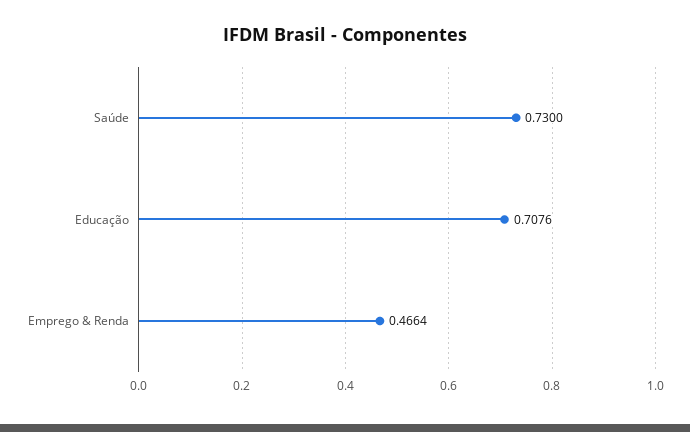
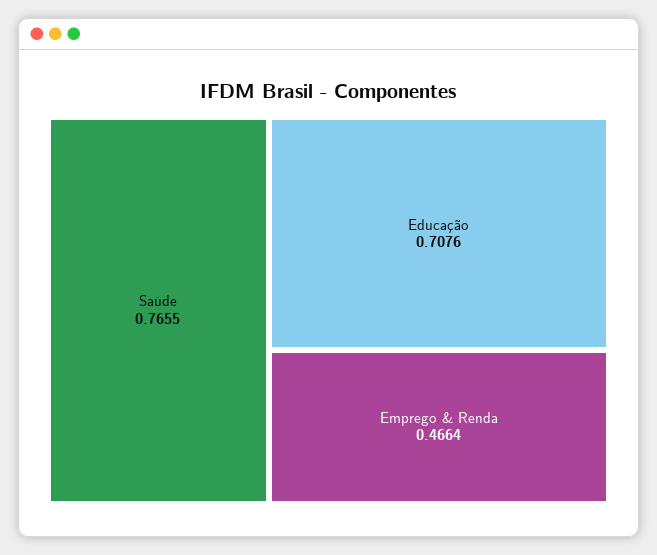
Saúde: 0.73 -> 0.7655

